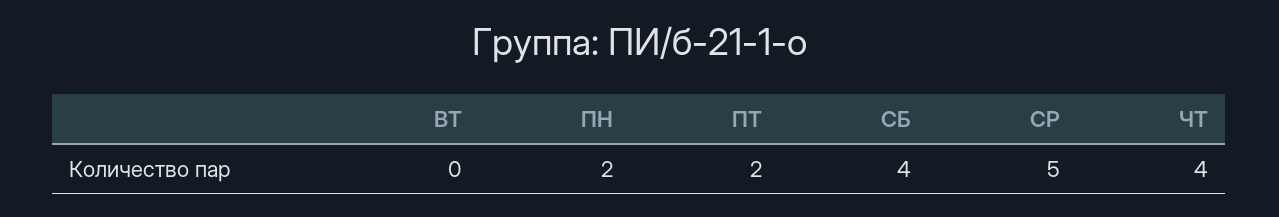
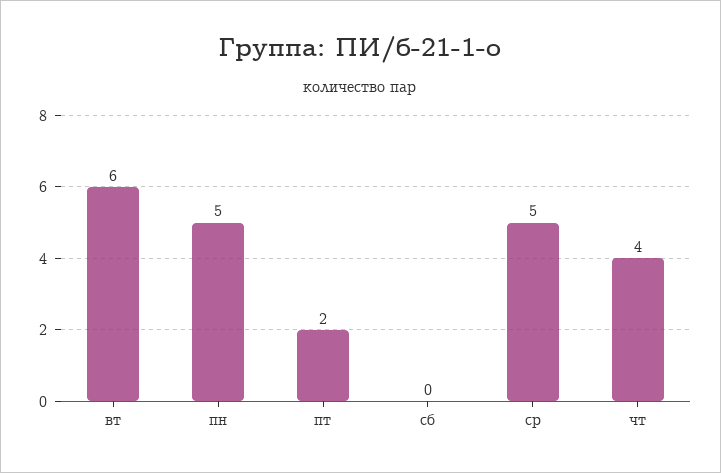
ВТ: 0 -> 6
ПН: 2 -> 5
СБ: 4 -> 0

